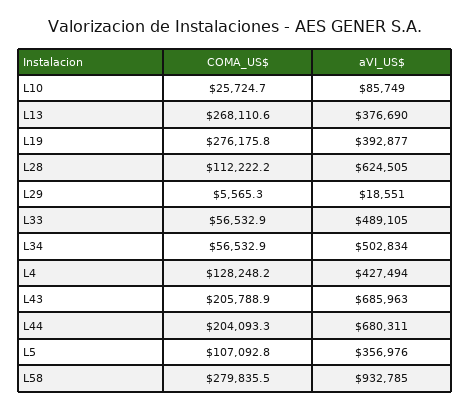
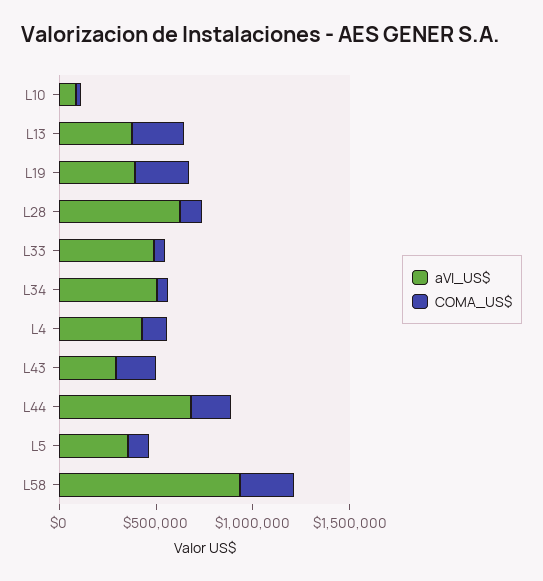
COMA_US$, L29: 5565.3 -> none
aVI_US$, L29: 18551 -> none
aVI_US$, L43: 685963 -> 300000

